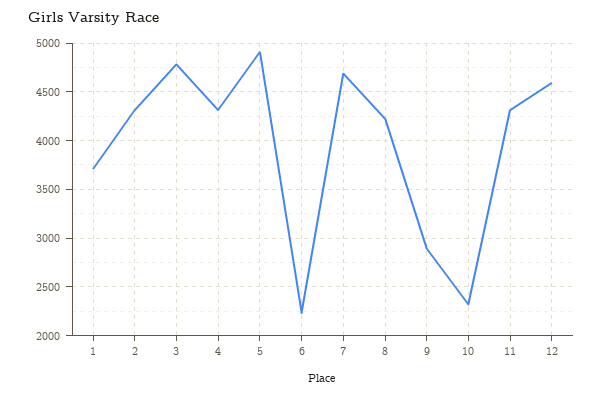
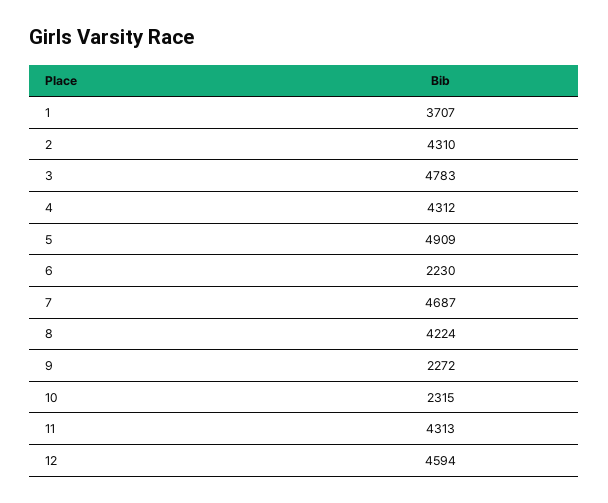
9: 2900 -> 2272

